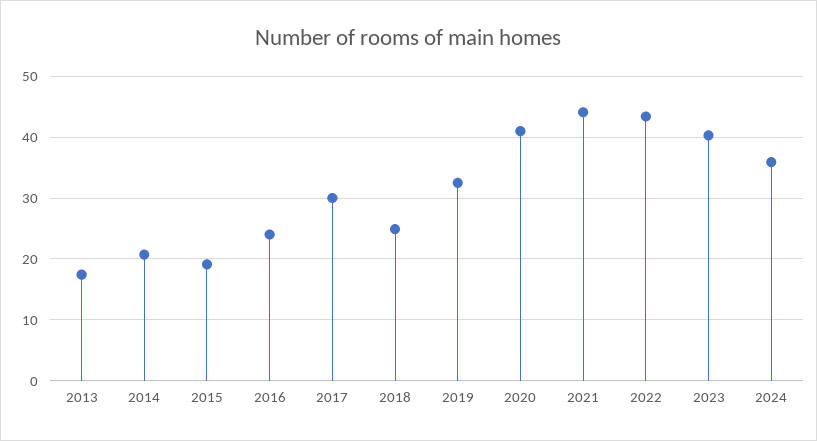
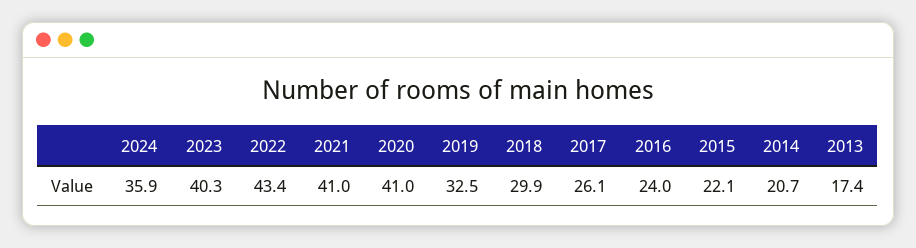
2015: 19 -> 22.1
2017: 30 -> 26.1
2018: 25 -> 29.9
2021: 44 -> 41

